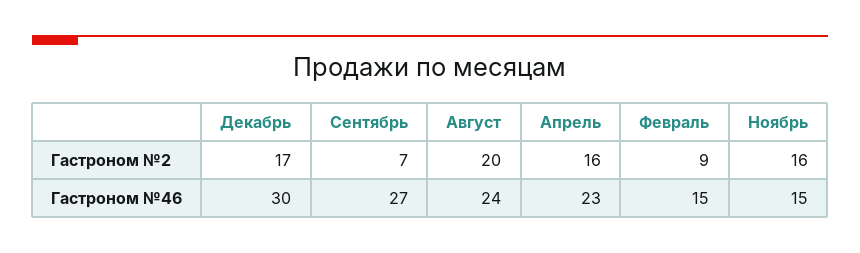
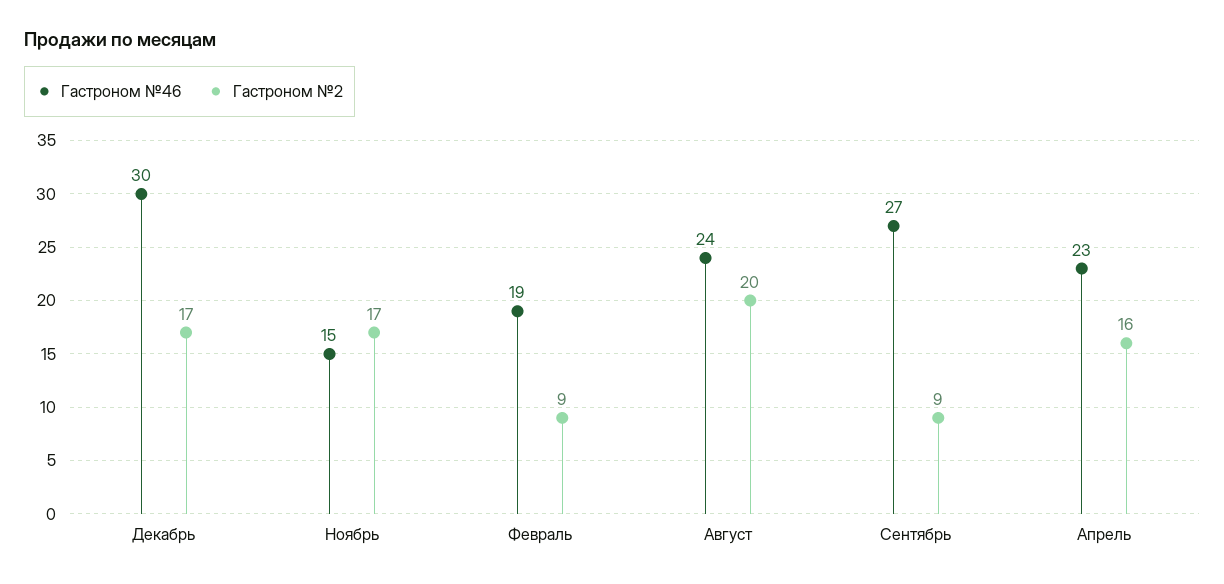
Гастроном №2, Сентябрь: 7 -> 9
Гастроном №2, Ноябрь: 16 -> 17
Гастроном №46, Февраль: 15 -> 19

